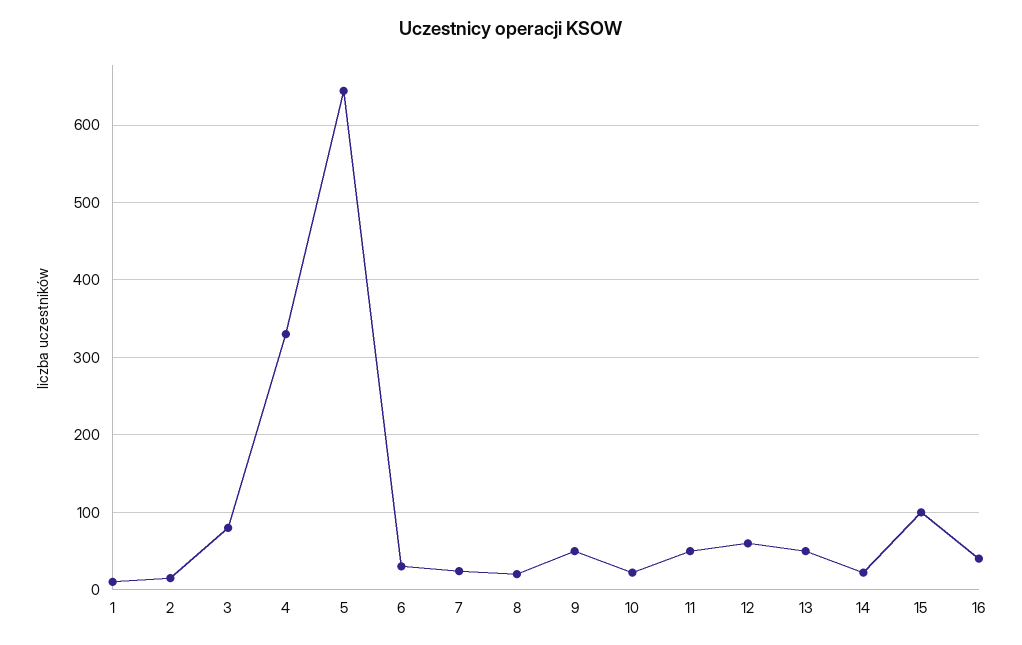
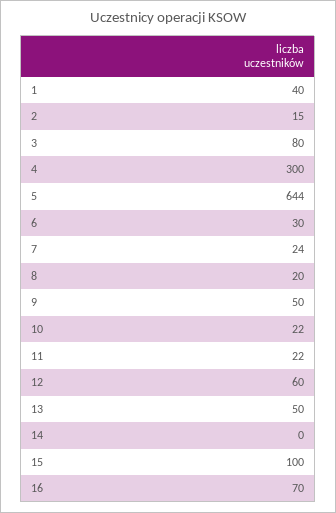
1: 10 -> 40
4: 330 -> 300
11: 50 -> 22
14: 20 -> 0
16: 40 -> 70

